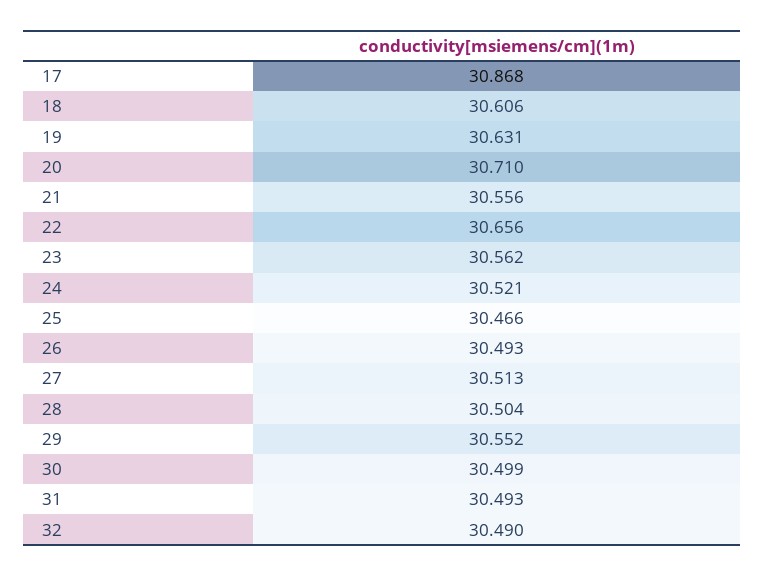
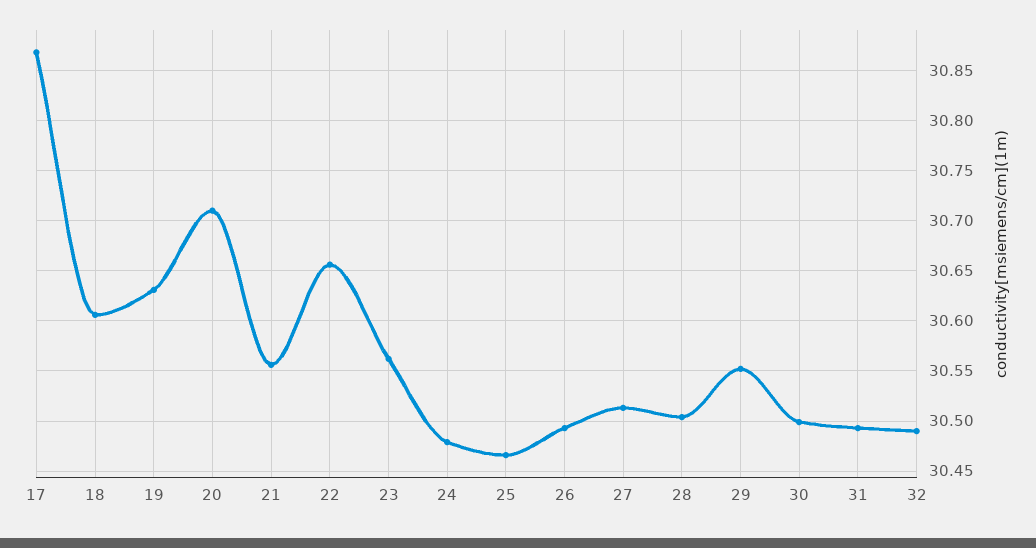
24: 30.521 -> 30.48

